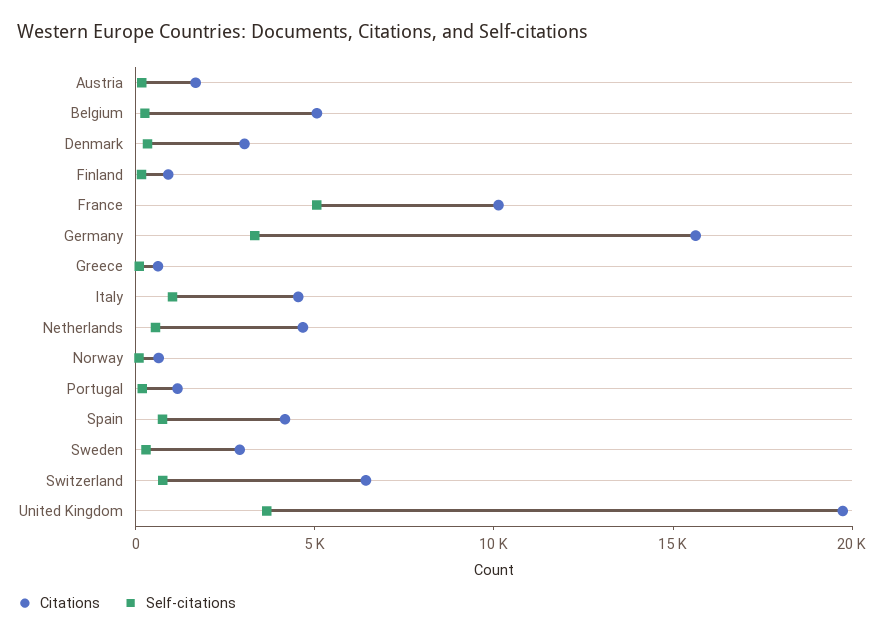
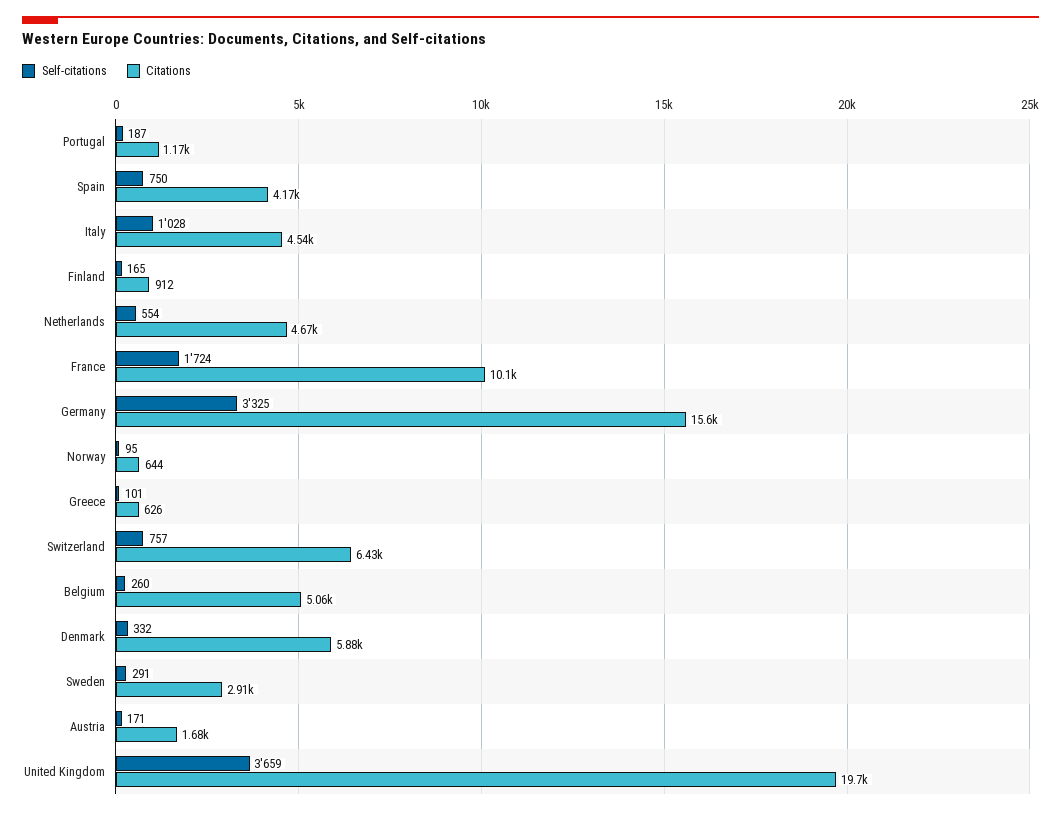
Citations, Denmark: 3000 -> 5880
Self-citations, France: 5000 -> 1724

